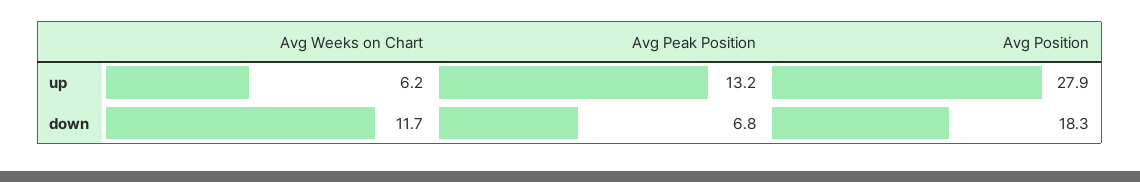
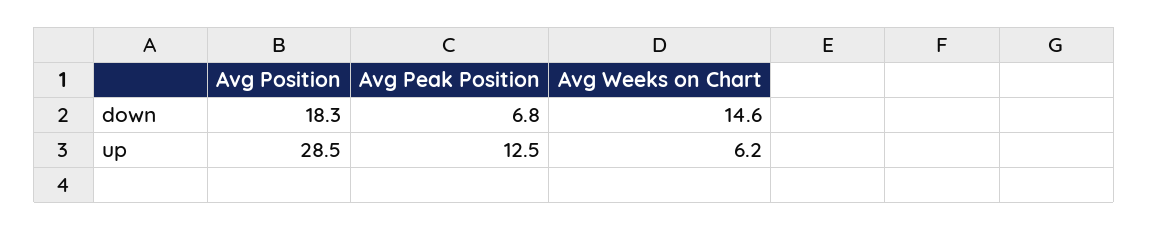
Avg Peak Position, up: 13.2 -> 12.5
Avg Position, up: 27.9 -> 28.5
Avg Weeks on Chart, down: 11.7 -> 14.6

